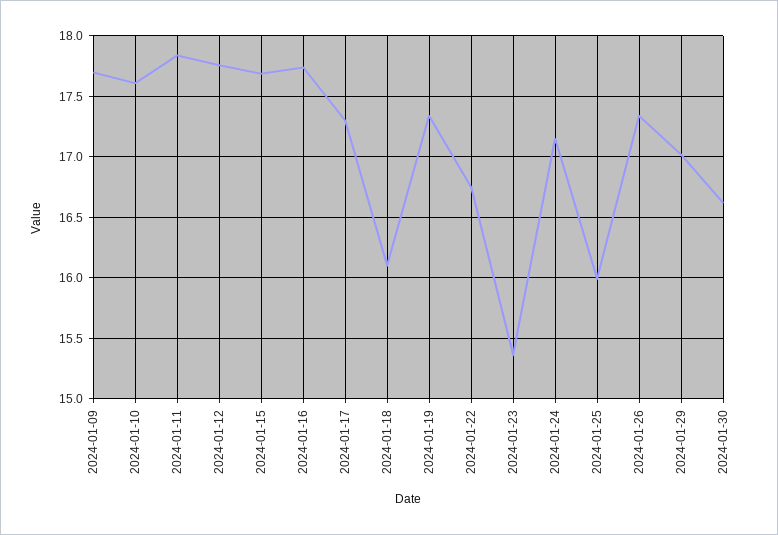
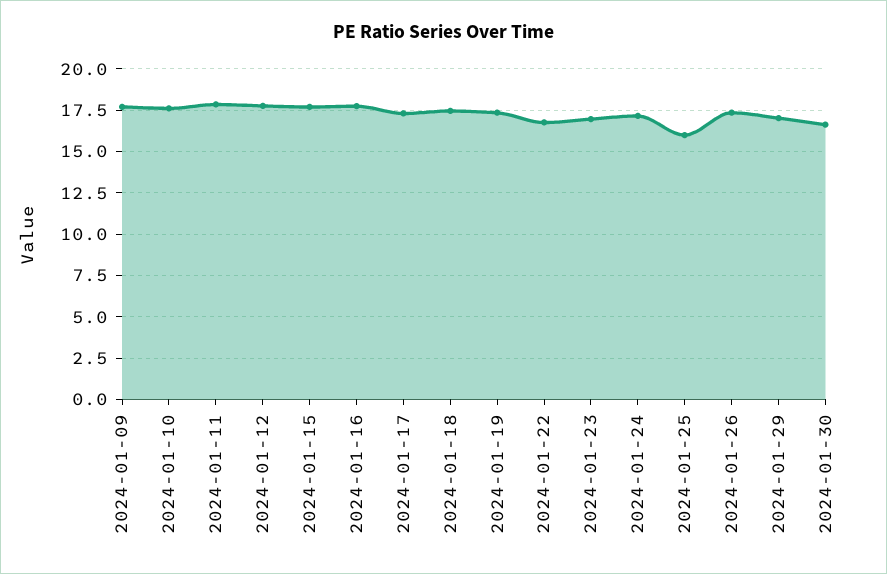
2024-01-18: 16.1 -> 17.5
2024-01-23: 15.35 -> 17

